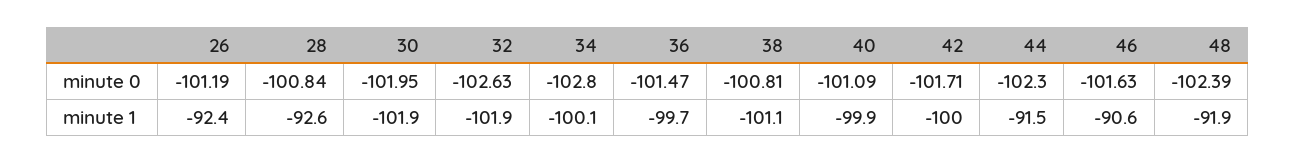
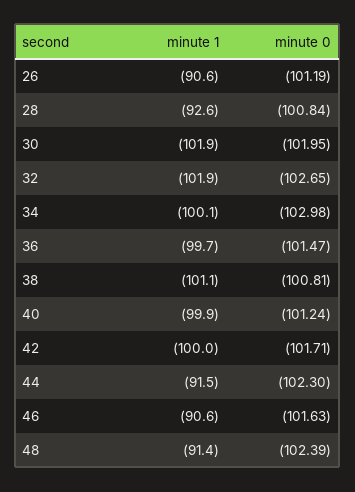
32, minute 0: -102.63 -> -102.65
34, minute 0: -102.8 -> -102.98
40, minute 0: -101.09 -> -101.24
26, minute 1: -92.4 -> -90.6
48, minute 1: -91.9 -> -91.4

